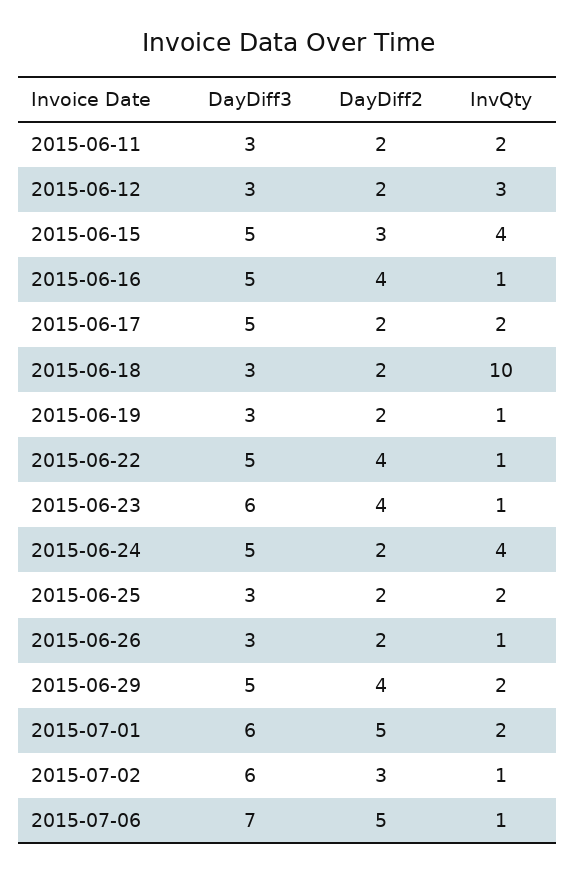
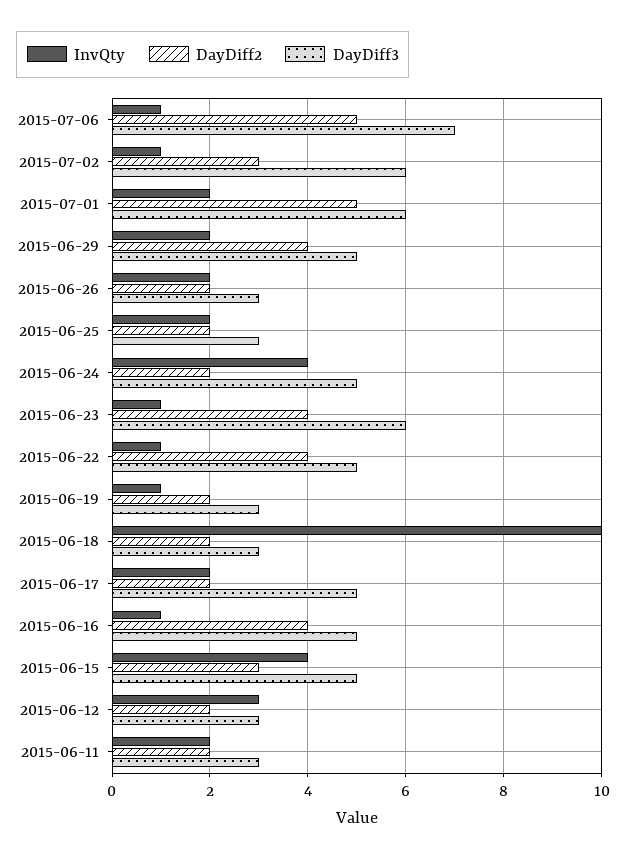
InvQty, 2015-06-26: 1 -> 2

